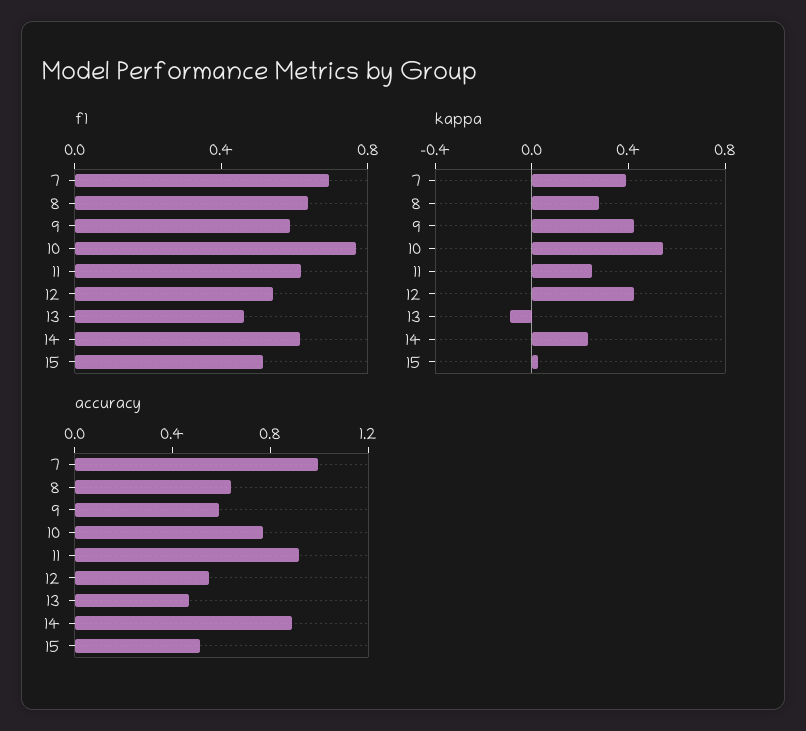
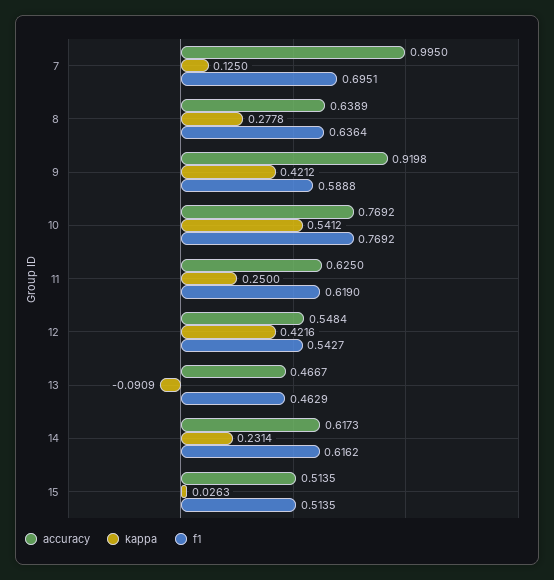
kappa, 7: 0.4 -> 0.125
accuracy, 9: 0.6 -> 0.9198
accuracy, 11: 0.9 -> 0.625
accuracy, 14: 0.9 -> 0.6173

